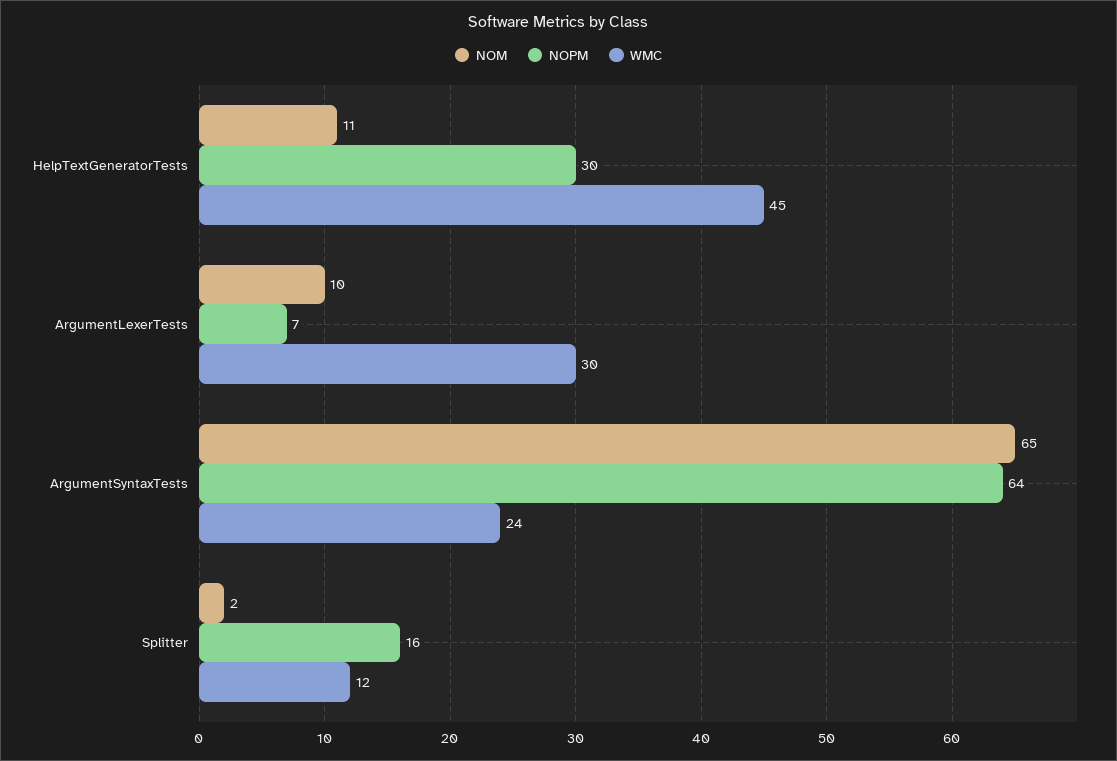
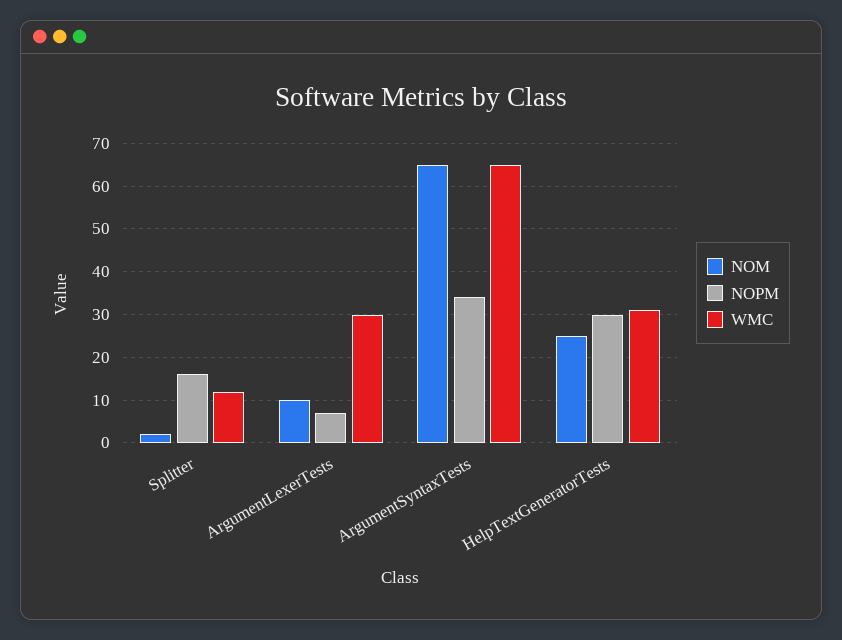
NOM, HelpTextGeneratorTests: 11 -> 25
WMC, HelpTextGeneratorTests: 45 -> 30
NOPM, ArgumentSyntaxTests: 64 -> 35
WMC, ArgumentSyntaxTests: 24 -> 65

